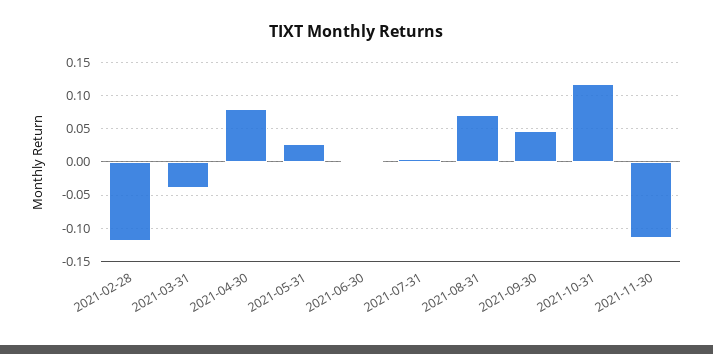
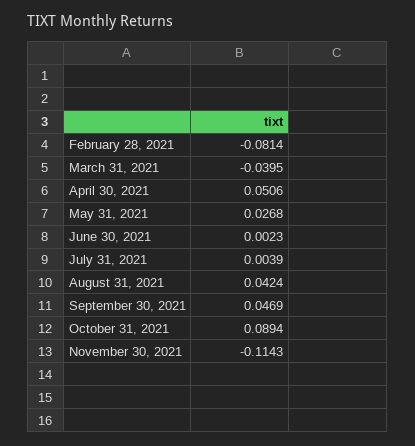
2021-02-28: -0.12 -> -0.0814
2021-04-30: 0.08 -> 0.0506
2021-08-31: 0.07 -> 0.0424
2021-10-31: 0.12 -> 0.0894

